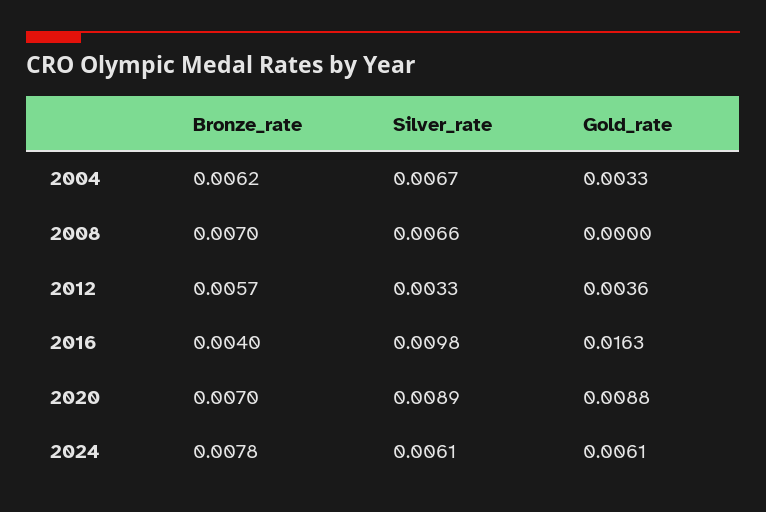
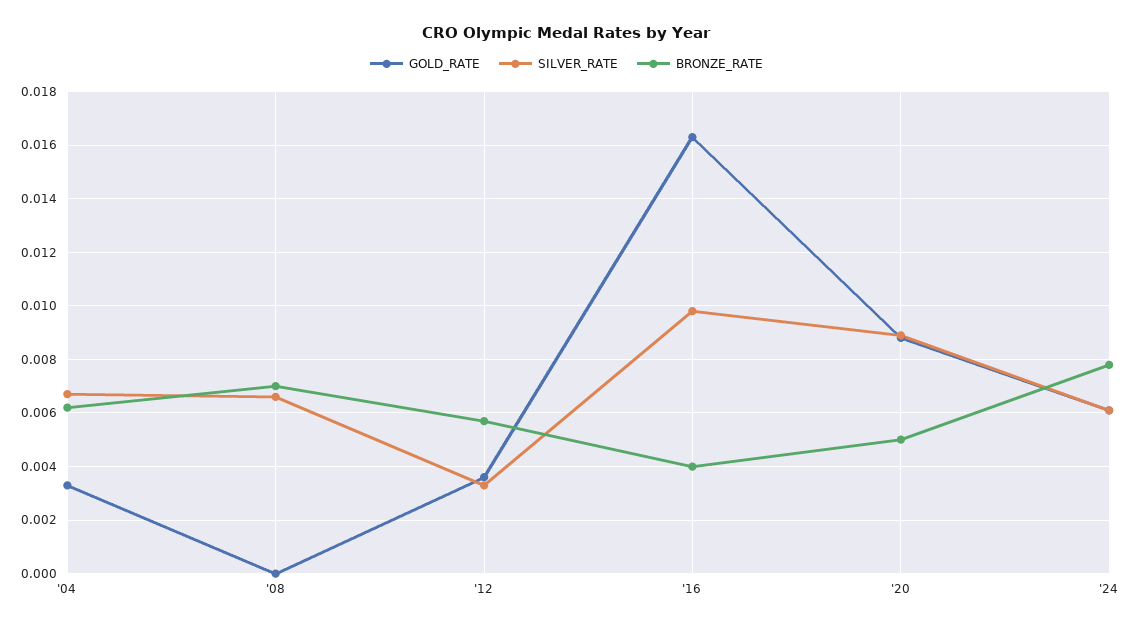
Bronze_rate, 2020: 0.007 -> 0.005

